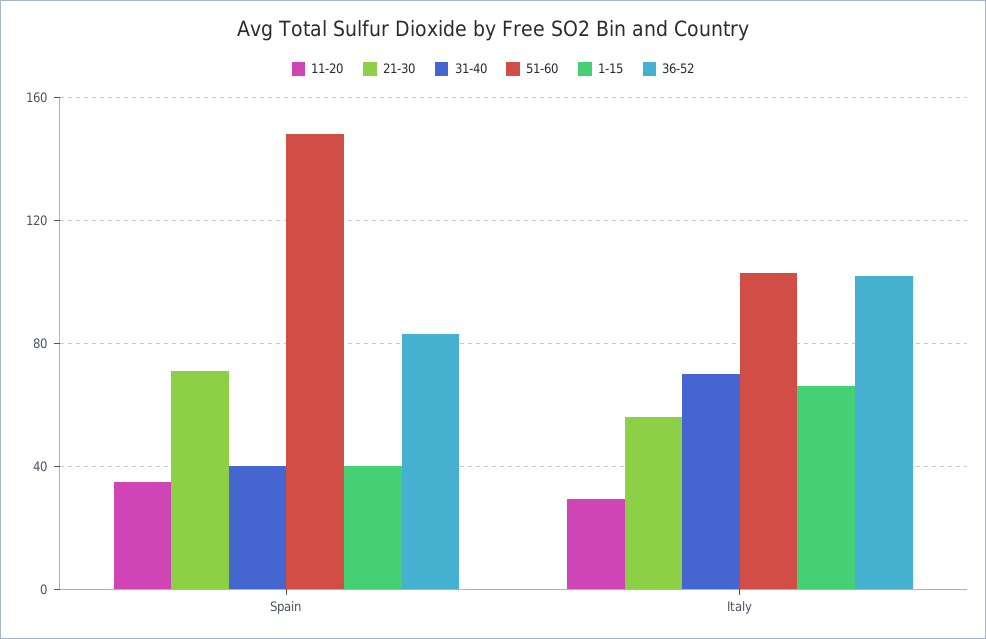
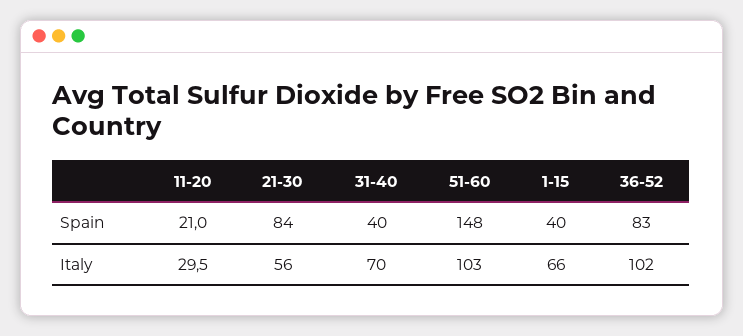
11-20, Spain: 35 -> 21
21-30, Spain: 70 -> 84

